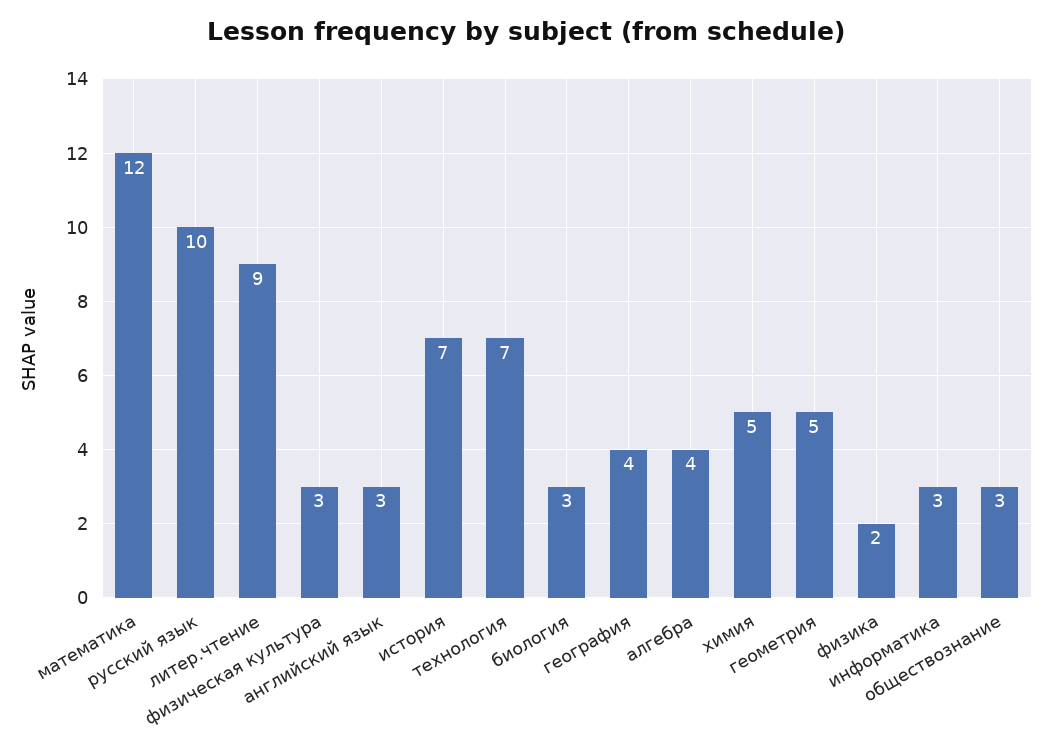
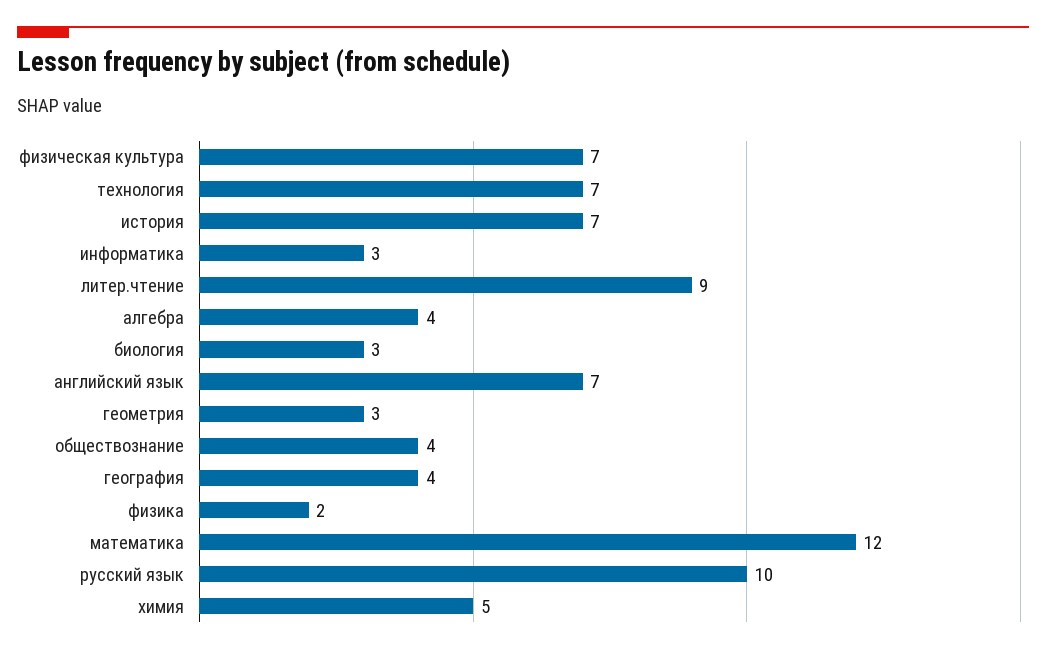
физическая культура: 3 -> 7
английский язык: 3 -> 7
геометрия: 5 -> 3
обществознание: 3 -> 4

